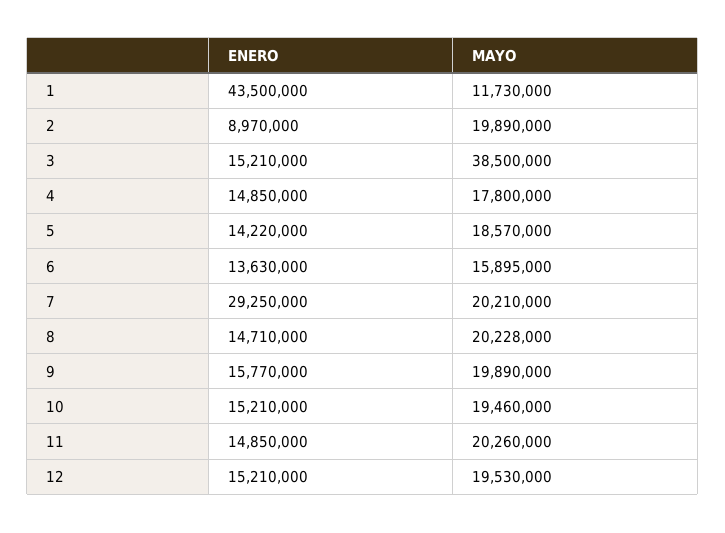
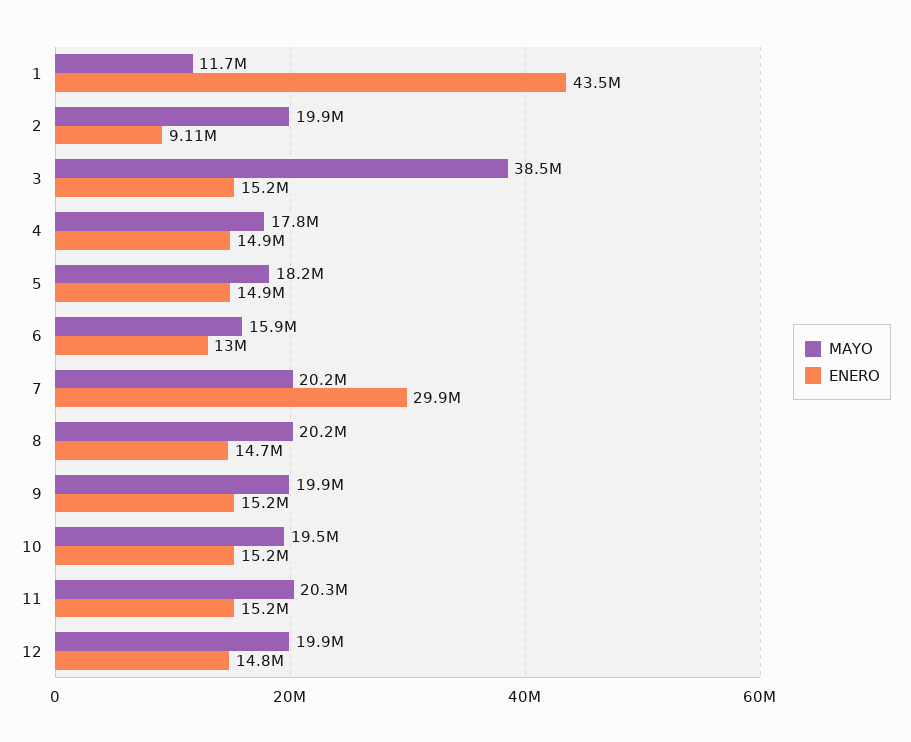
ENERO, 2: 8970000 -> 9110000
ENERO, 5: 14220000 -> 14900000
MAYO, 5: 18570000 -> 18200000
ENERO, 6: 13630000 -> 13000000
ENERO, 7: 29250000 -> 29900000
ENERO, 9: 15770000 -> 15200000
ENERO, 11: 14850000 -> 15200000
ENERO, 12: 15210000 -> 14800000
MAYO, 12: 19530000 -> 19900000

